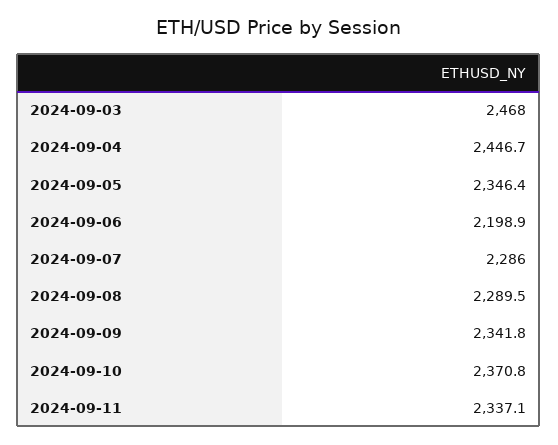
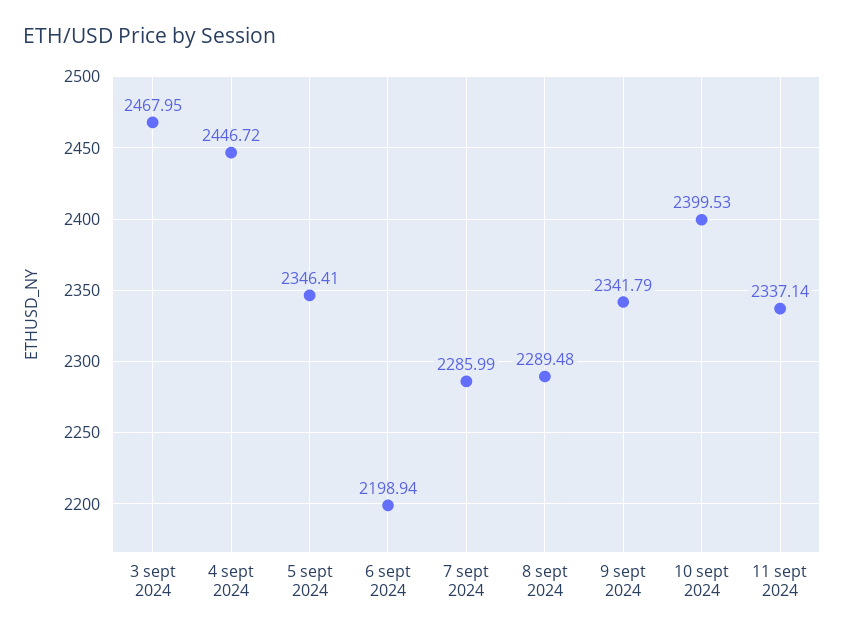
2024-09-10: 2370.8 -> 2399.53

